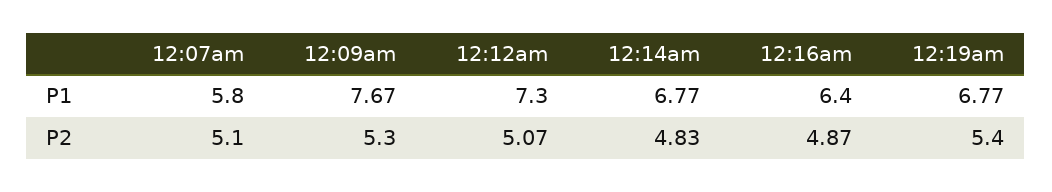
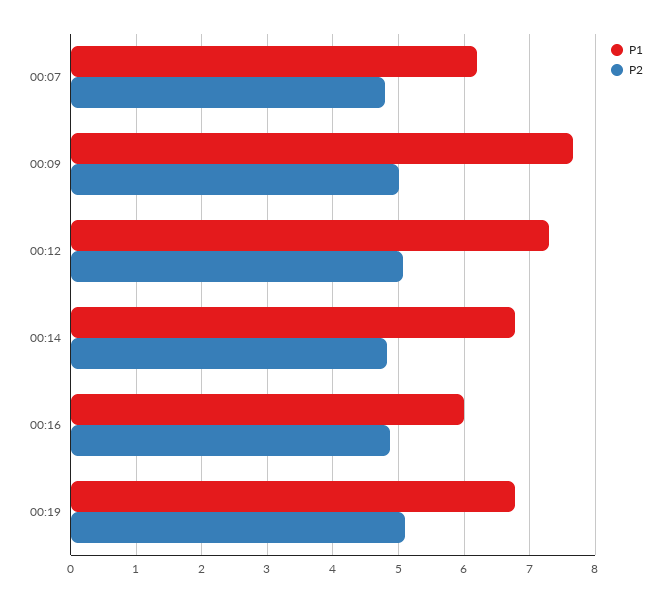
P1, 12:07am: 5.8 -> 6.2
P1, 12:16am: 6.4 -> 6
P2, 12:07am: 5.1 -> 4.8
P2, 12:09am: 5.3 -> 5
P2, 12:19am: 5.4 -> 5.1

